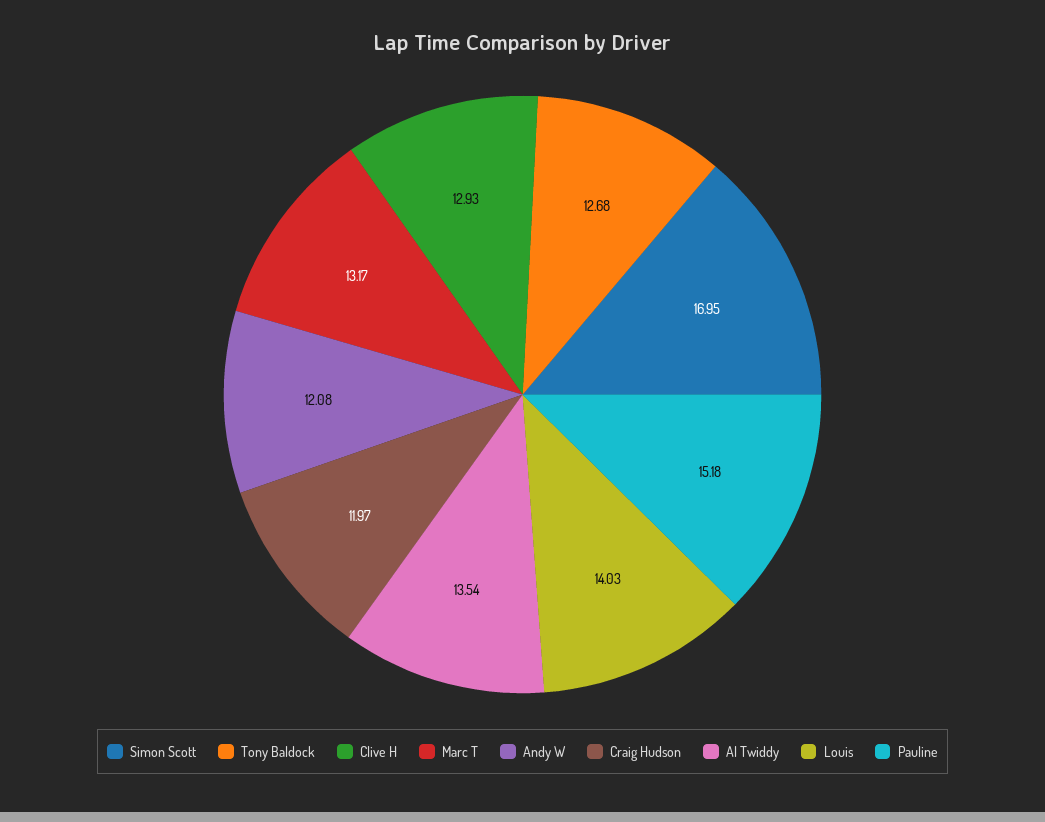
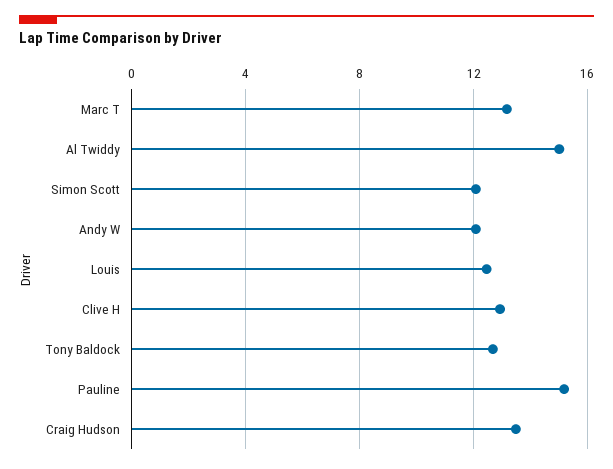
Simon Scott: 16.95 -> 12
Craig Hudson: 11.97 -> 13.5
Al Twiddy: 13.54 -> 15
Louis: 14.03 -> 12.5

